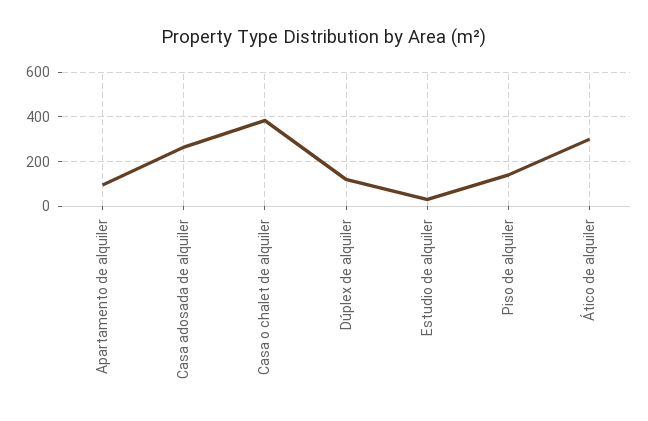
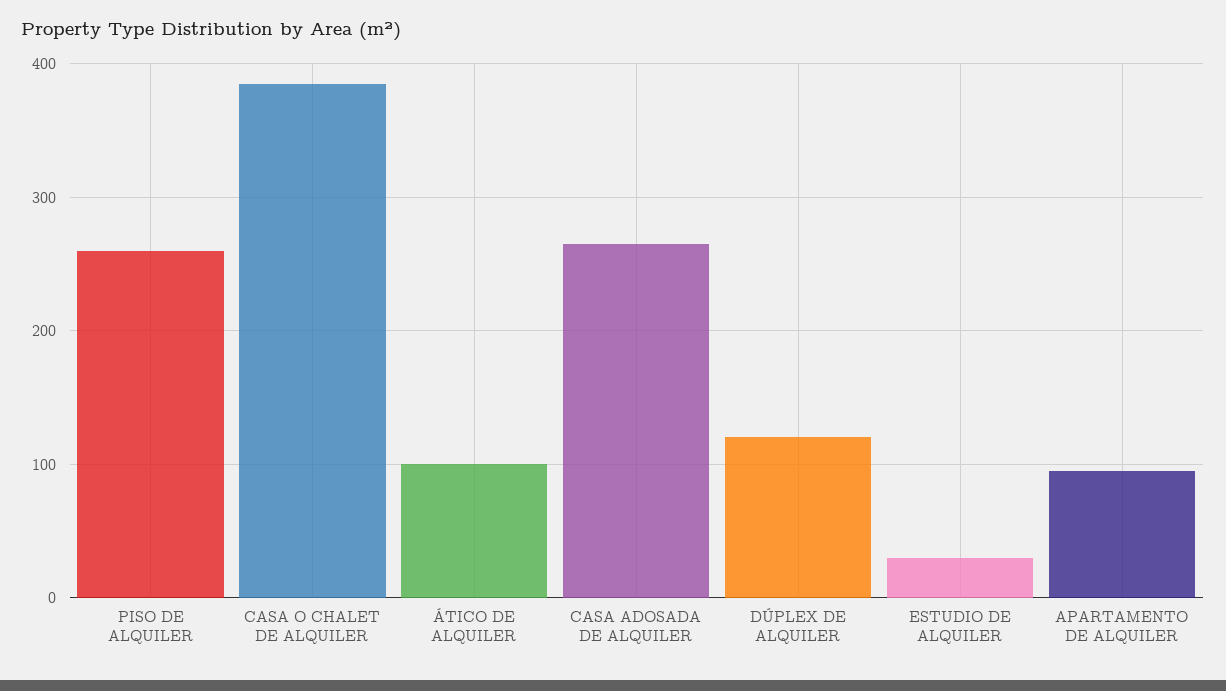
Piso de alquiler: 150 -> 260
Ático de alquiler: 300 -> 100

